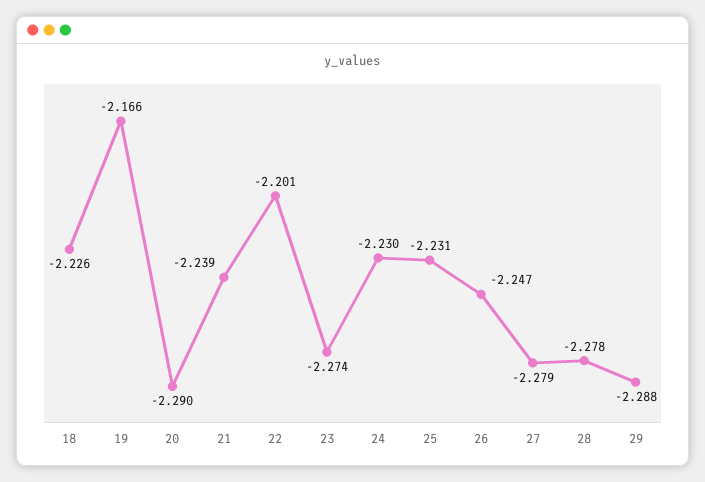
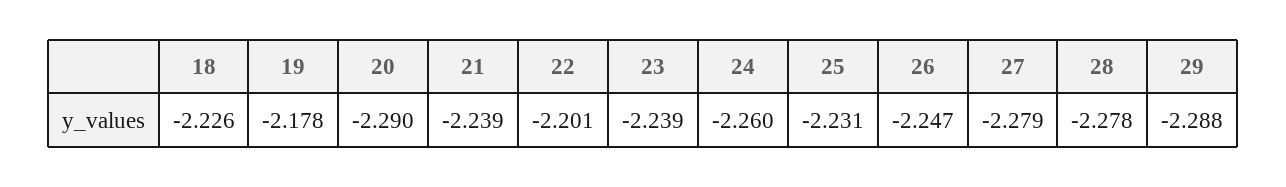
19: -2.166 -> -2.178
23: -2.274 -> -2.239
24: -2.23 -> -2.26

